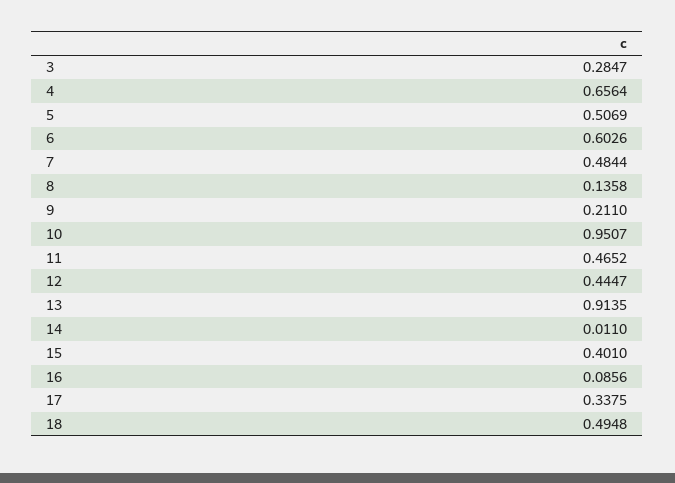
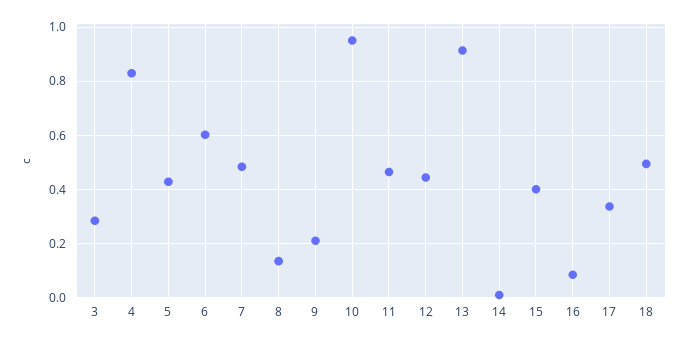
4: 0.6564 -> 0.825
5: 0.5069 -> 0.425

